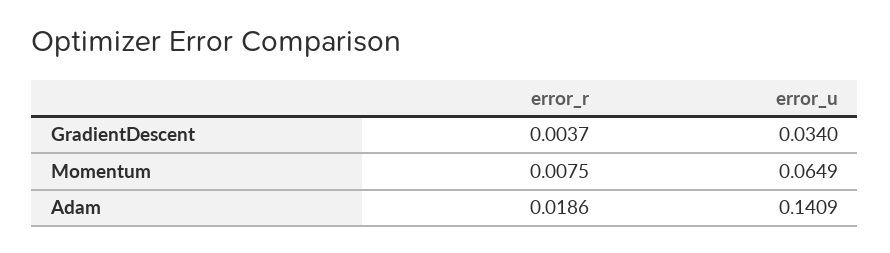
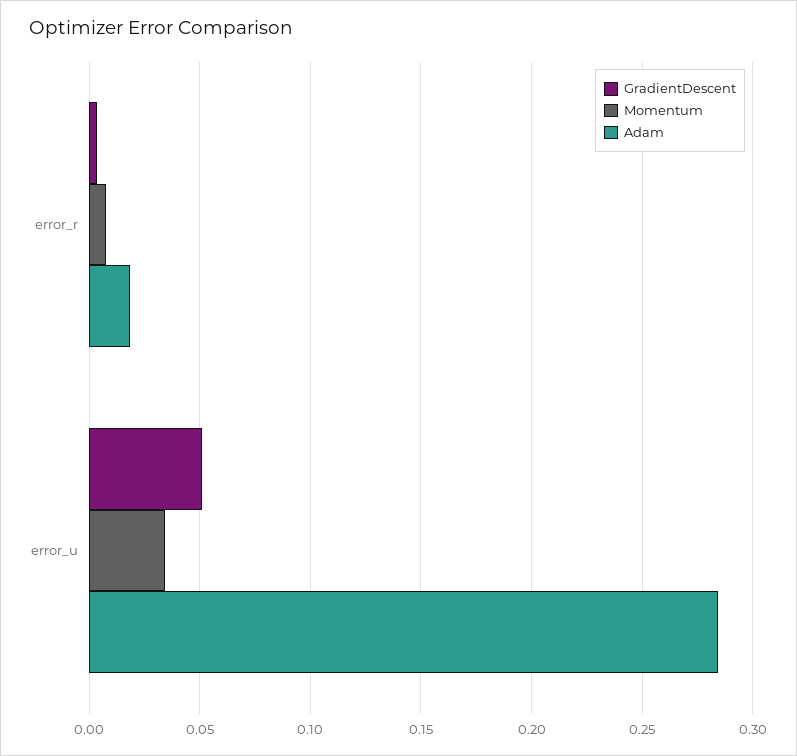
GradientDescent, error_u: 0.034 -> 0.05
Momentum, error_u: 0.0649 -> 0.035
Adam, error_u: 0.1409 -> 0.285

